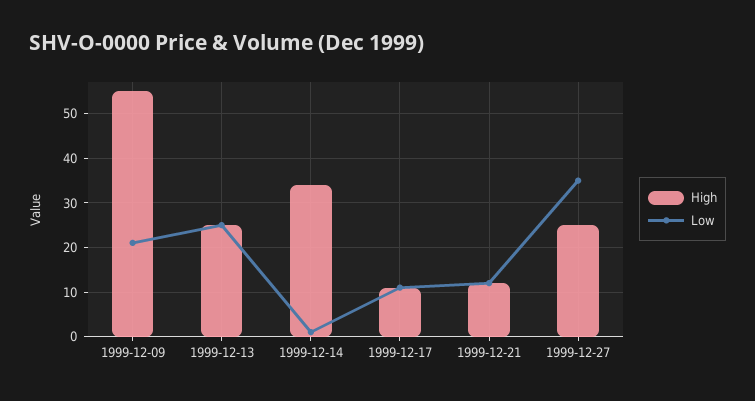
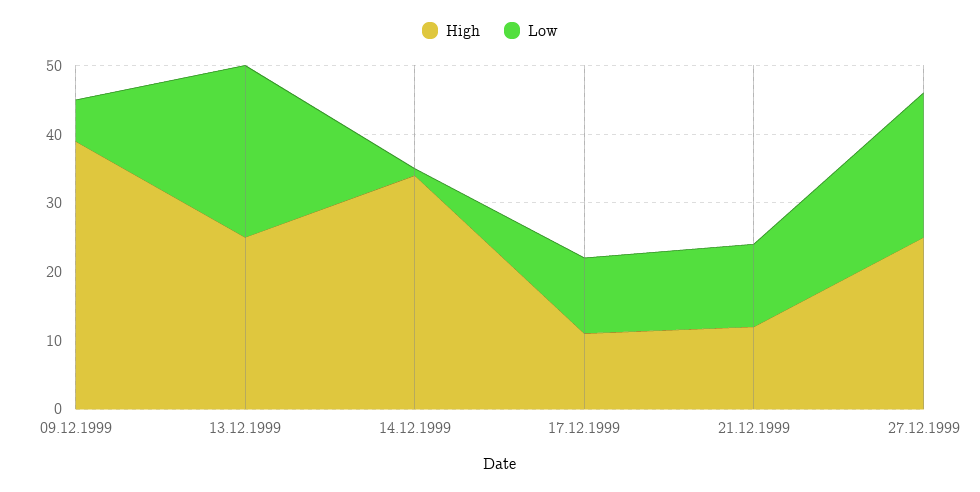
High, 1999-12-09: 55 -> 40
Low, 1999-12-09: 20 -> 5
Low, 1999-12-27: 35 -> 20

